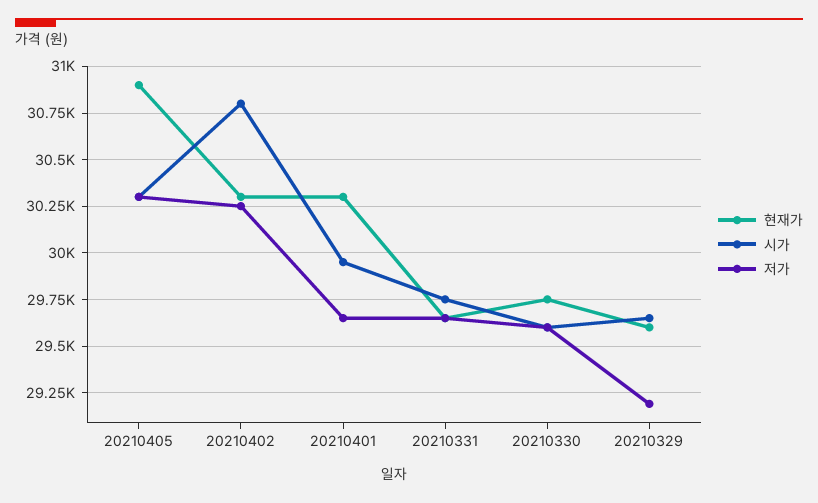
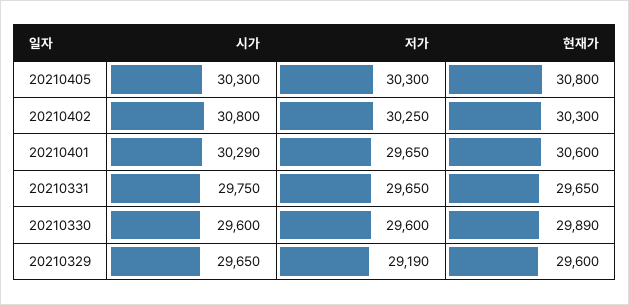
현재가, 20210405: 30900 -> 30800
현재가, 20210401: 30300 -> 30600
시가, 20210401: 29950 -> 30290
현재가, 20210330: 29750 -> 29890

